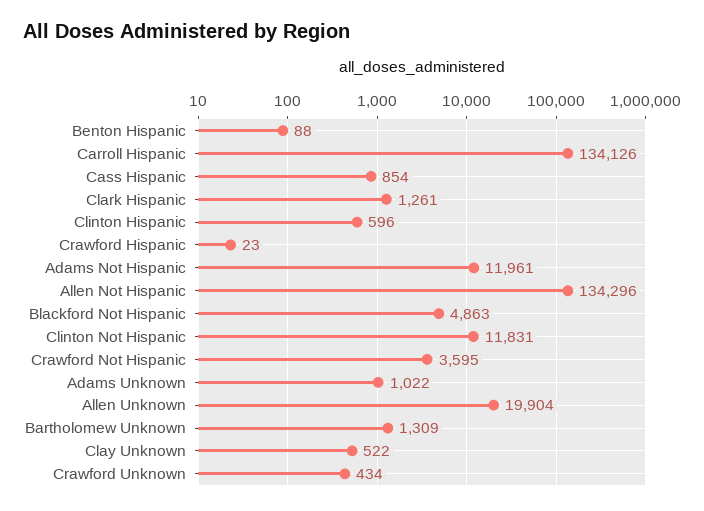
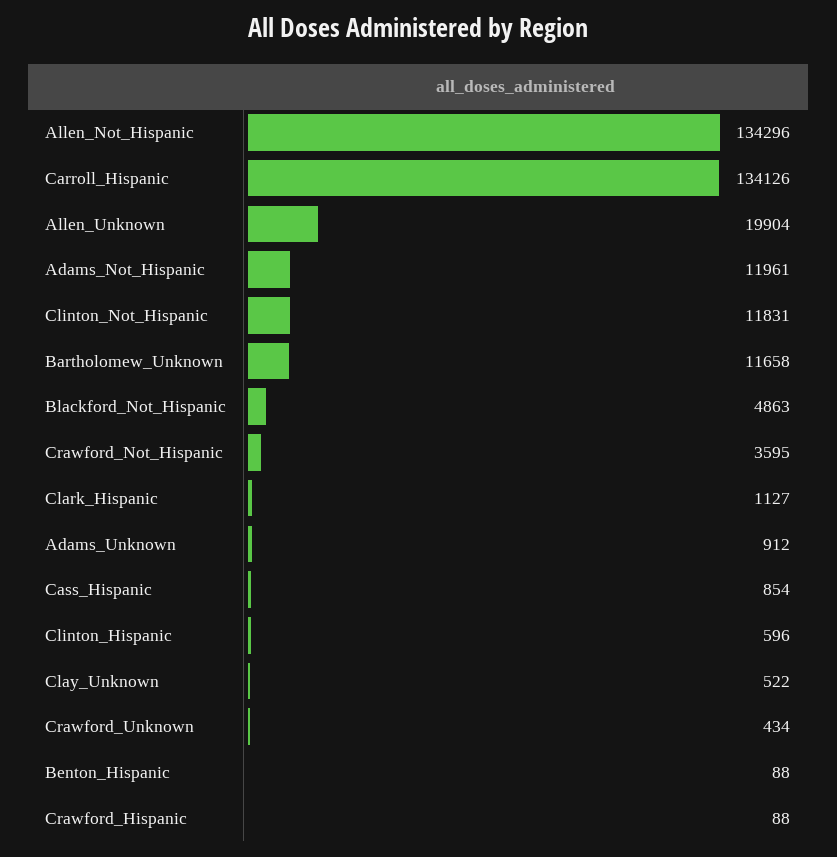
Clark Hispanic: 1261 -> 1127
Crawford Hispanic: 23 -> 88
Adams Unknown: 1022 -> 912
Bartholomew Unknown: 1309 -> 11658

